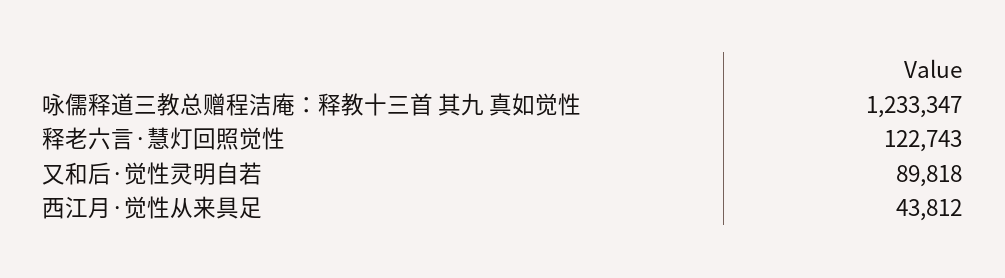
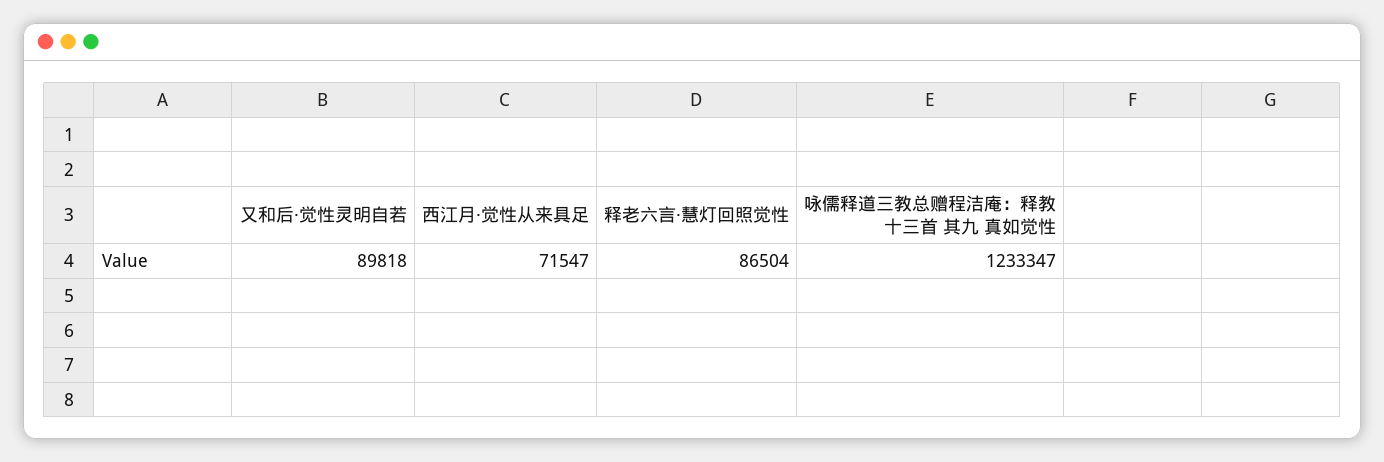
释老六言·慧灯回照觉性: 122743 -> 86504
西江月·觉性从来具足: 43812 -> 71547

